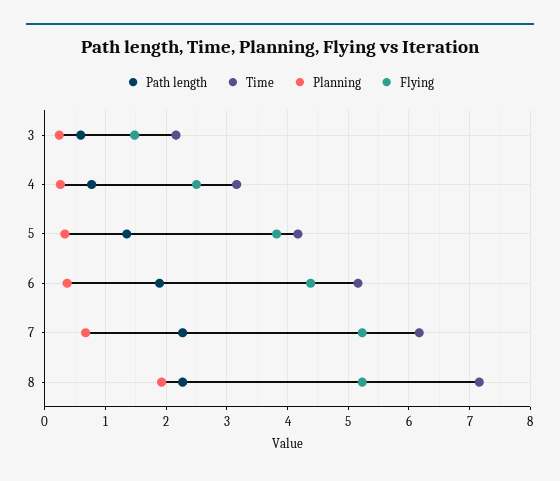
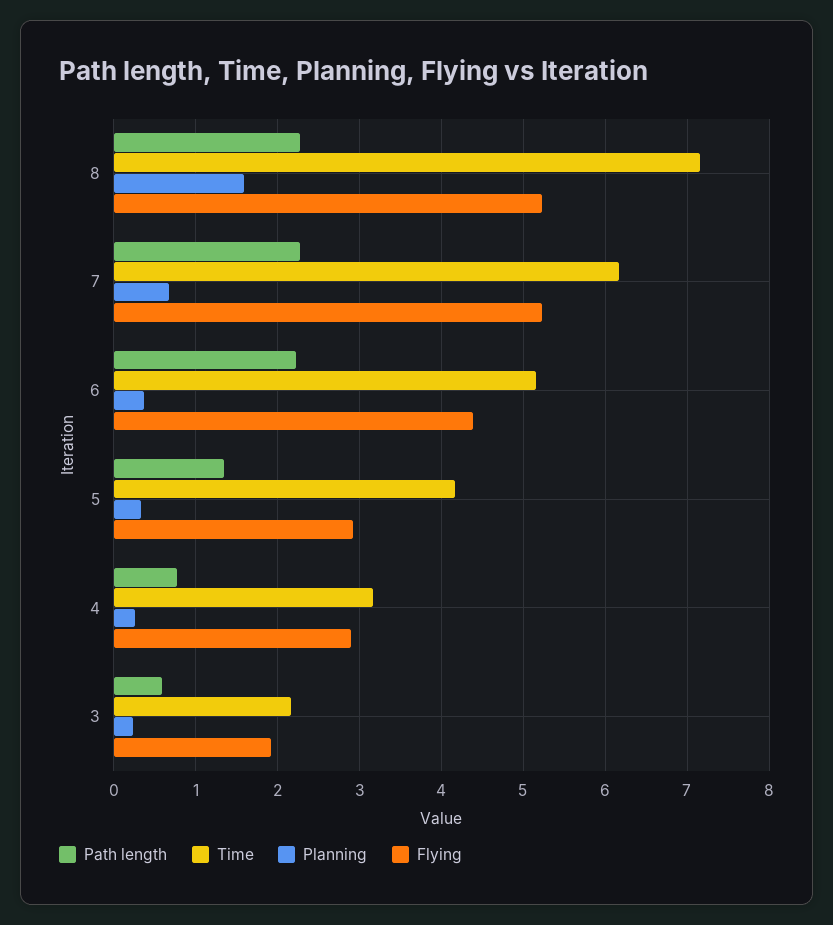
Flying, 3: 1.5 -> 1.9
Flying, 4: 2.5 -> 2.9
Flying, 5: 3.8 -> 2.9
Path length, 6: 1.9 -> 2.2
Planning, 8: 1.9 -> 1.6

